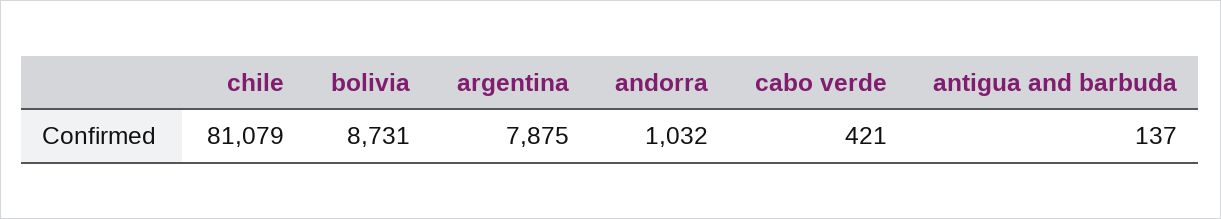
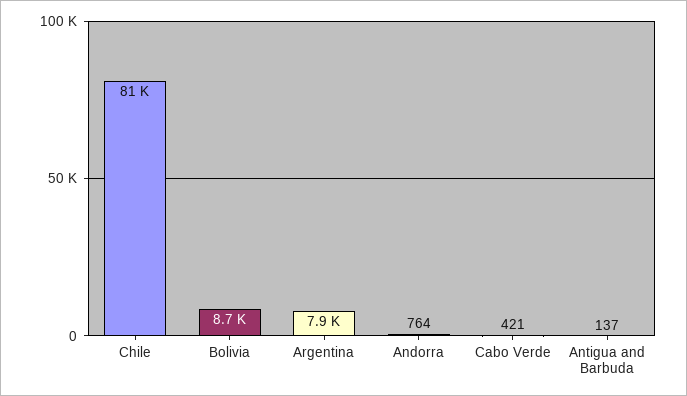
andorra: 1032 -> 764

